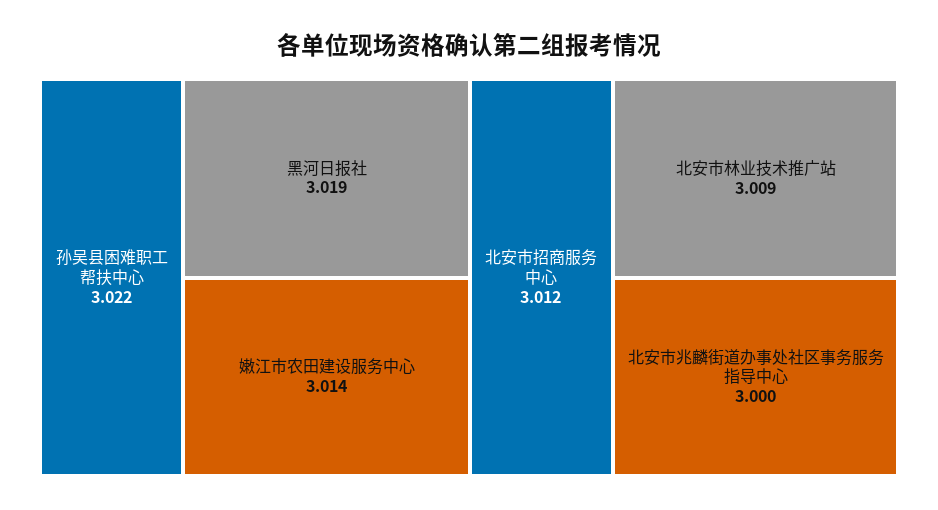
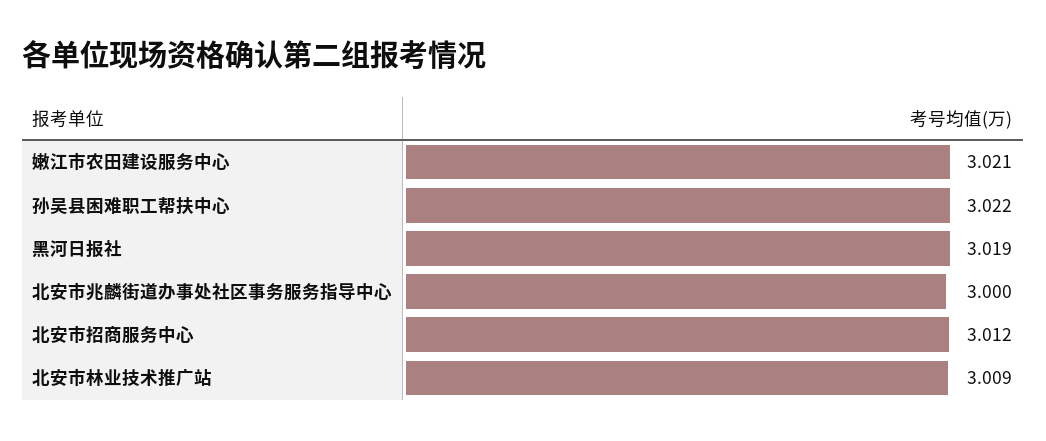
嫩江市农田建设服务中心: 3.014 -> 3.021

